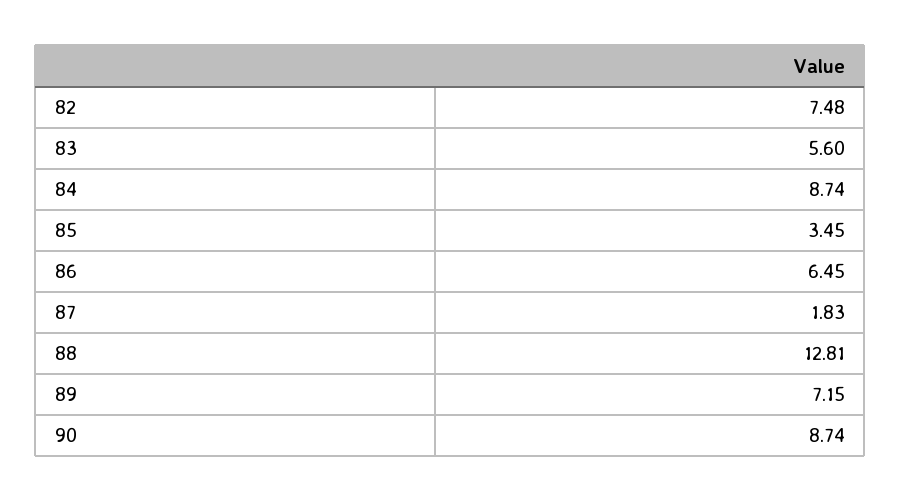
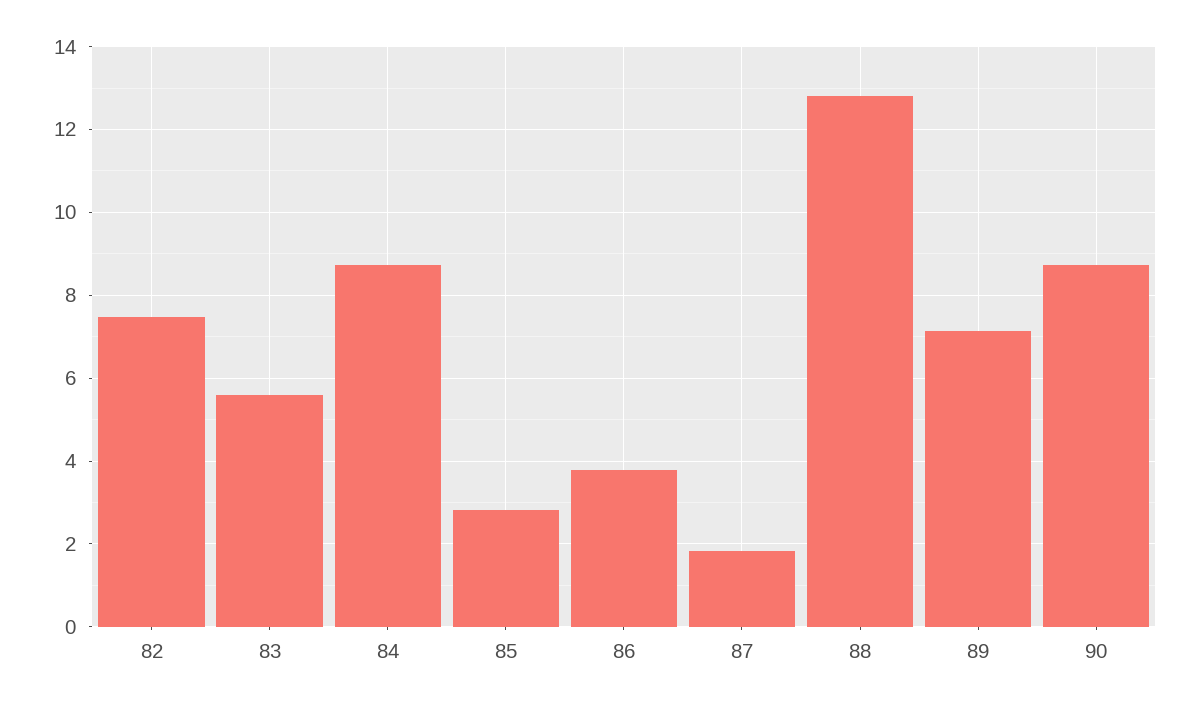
85: 3.45 -> 2.8
86: 6.45 -> 3.8

